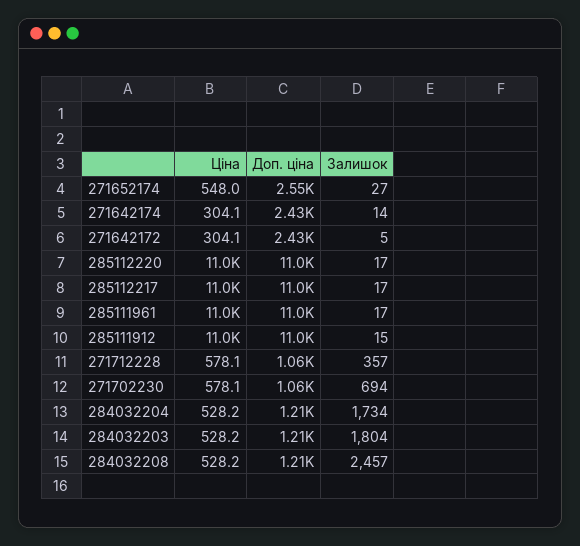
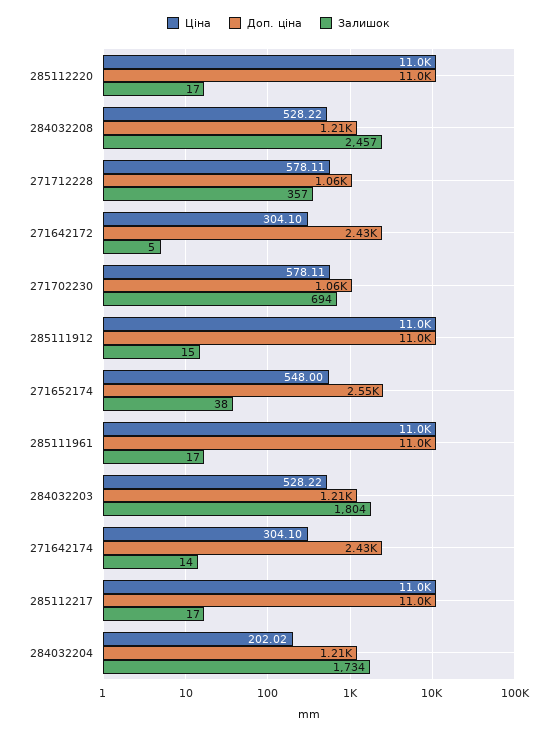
Залишок, 271652174: 27 -> 38
Ціна, 284032204: 528.2 -> 202.02

